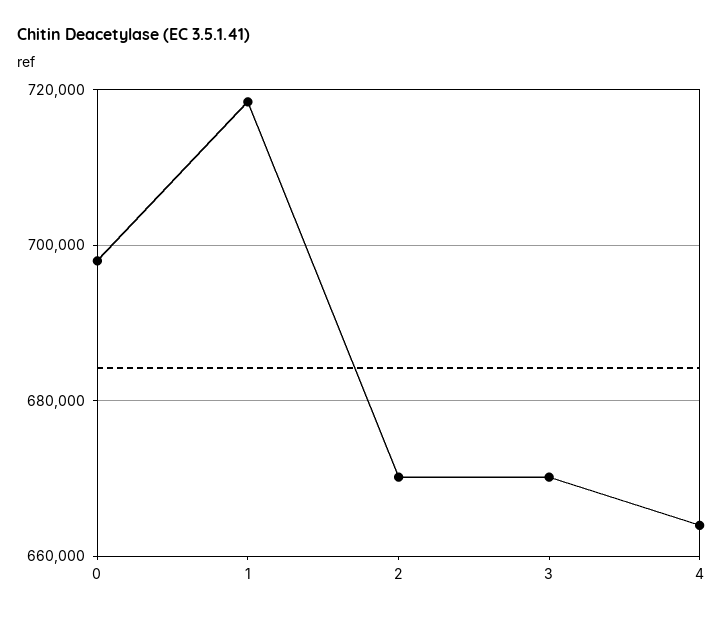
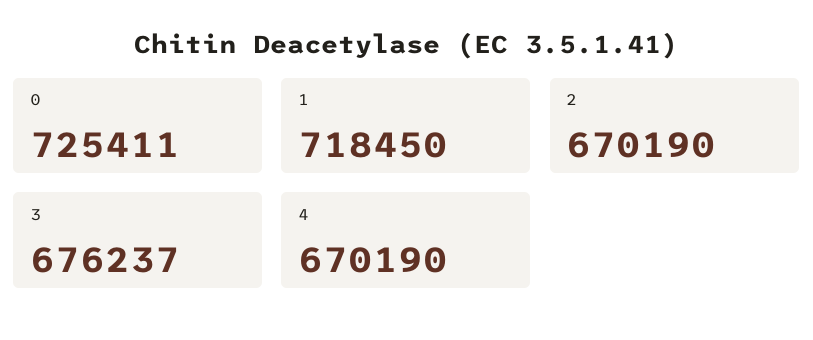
0: 698000 -> 725411
3: 670000 -> 676237
4: 664000 -> 670190

